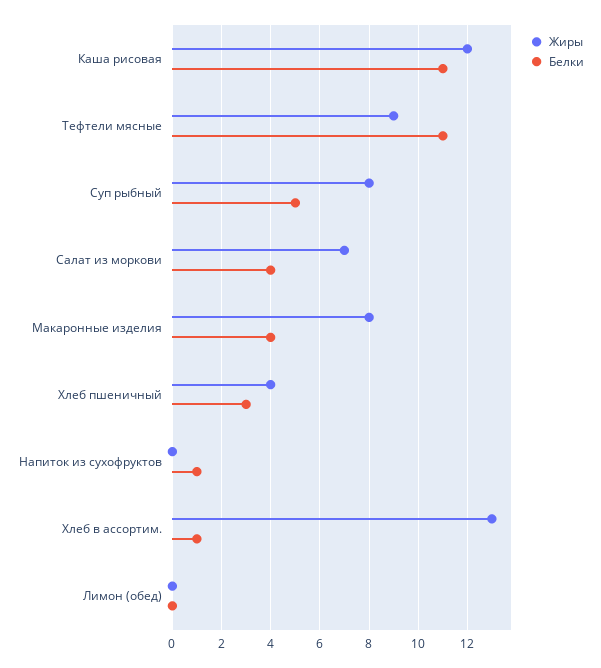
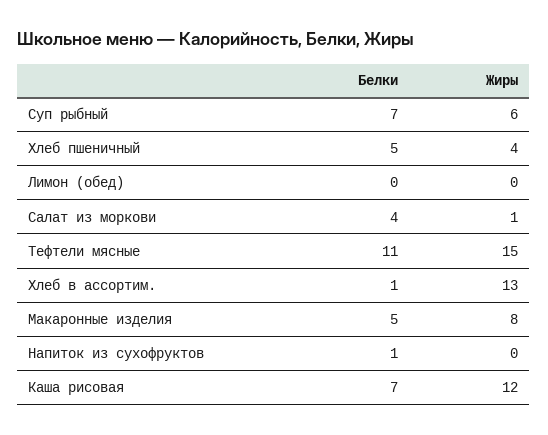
Белки, Каша рисовая: 11 -> 7
Жиры, Тефтели мясные: 9 -> 15
Жиры, Суп рыбный: 8 -> 6
Белки, Суп рыбный: 5 -> 7
Жиры, Салат из моркови: 7 -> 1
Белки, Макаронные изделия: 4 -> 5
Белки, Хлеб пшеничный: 3 -> 5

